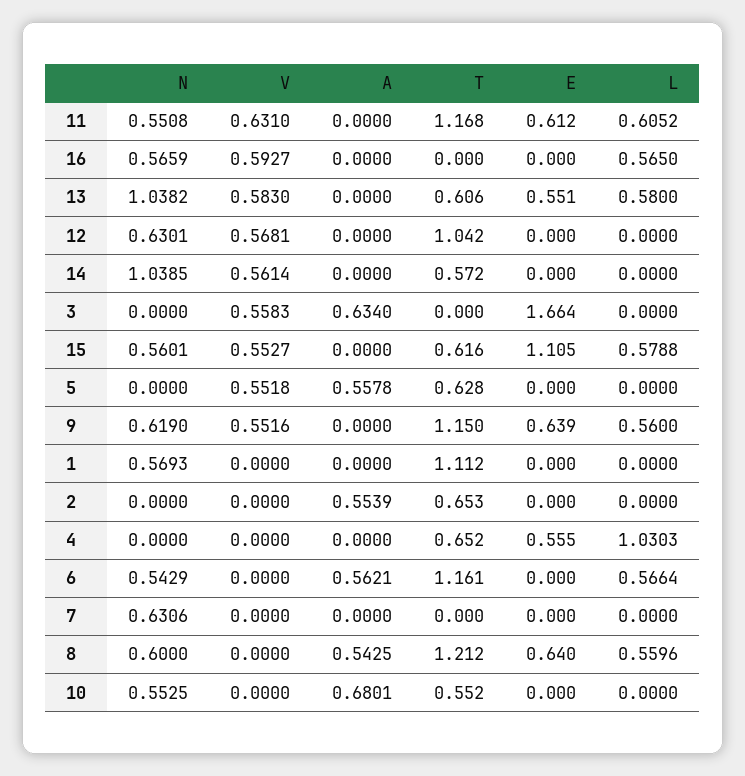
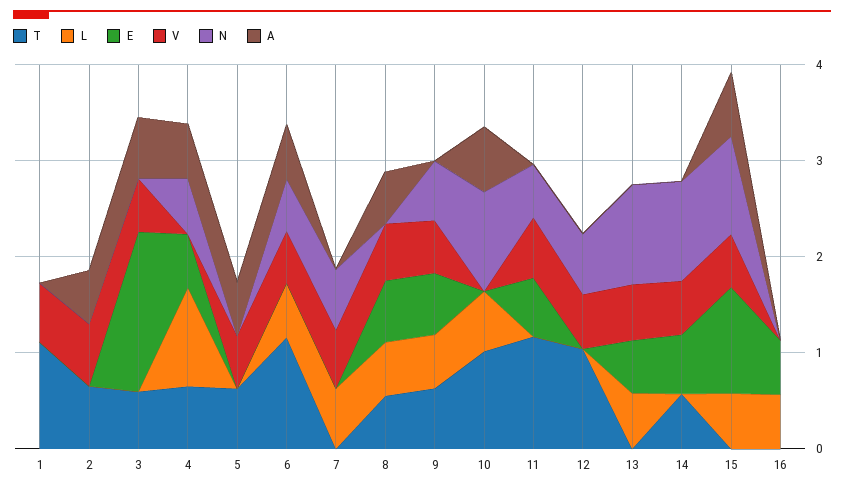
L, 11: 0.6052 -> 0
N, 16: 0.5659 -> 0
V, 16: 0.5927 -> 0
E, 16: 0 -> 0.6
T, 13: 0.606 -> 0
E, 14: 0 -> 0.6
T, 3: 0 -> 0.6
N, 15: 0.5601 -> 1
A, 15: 0 -> 0.6
T, 15: 0.616 -> 0
T, 9: 1.15 -> 0.6
N, 1: 0.5693 -> 0
V, 1: 0 -> 0.6
V, 2: 0 -> 0.6
N, 4: 0 -> 0.6
A, 4: 0 -> 0.6
V, 6: 0 -> 0.6
V, 7: 0 -> 0.6
L, 7: 0 -> 0.6
N, 8: 0.6 -> 0
V, 8: 0 -> 0.6
T, 8: 1.212 -> 0.6
N, 10: 0.5525 -> 1
T, 10: 0.552 -> 1
L, 10: 0 -> 0.6

